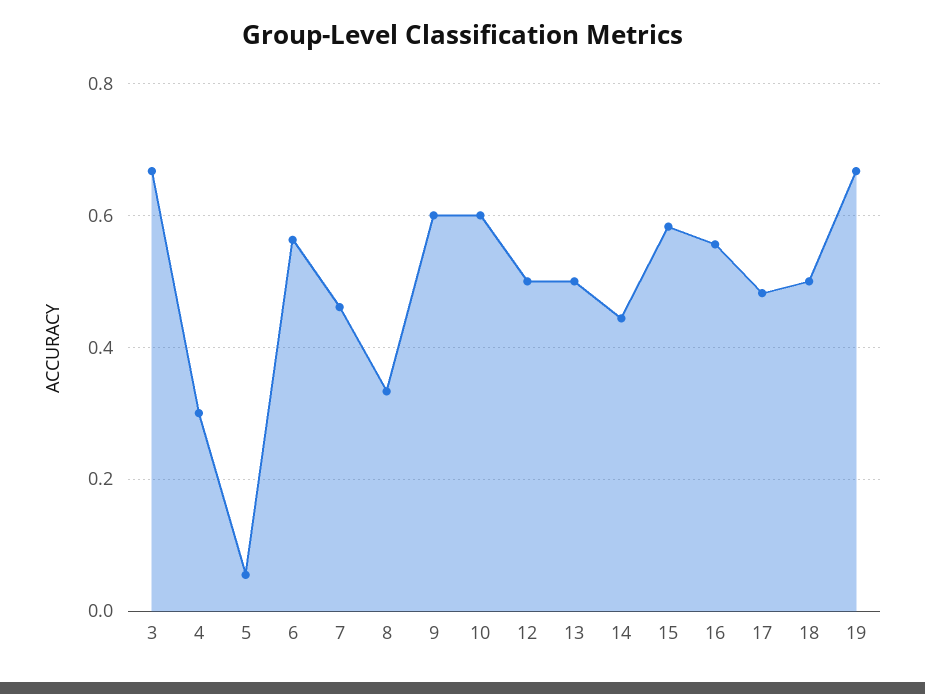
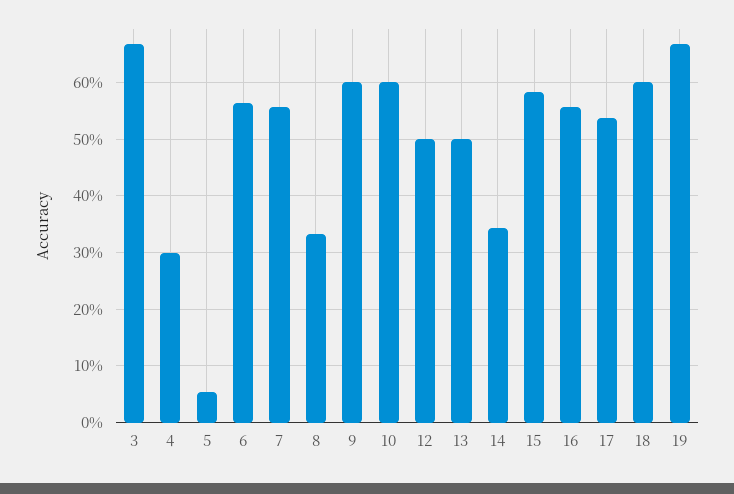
7: 0.46 -> 0.56
14: 0.44 -> 0.34
17: 0.48 -> 0.54
18: 0.5 -> 0.6

